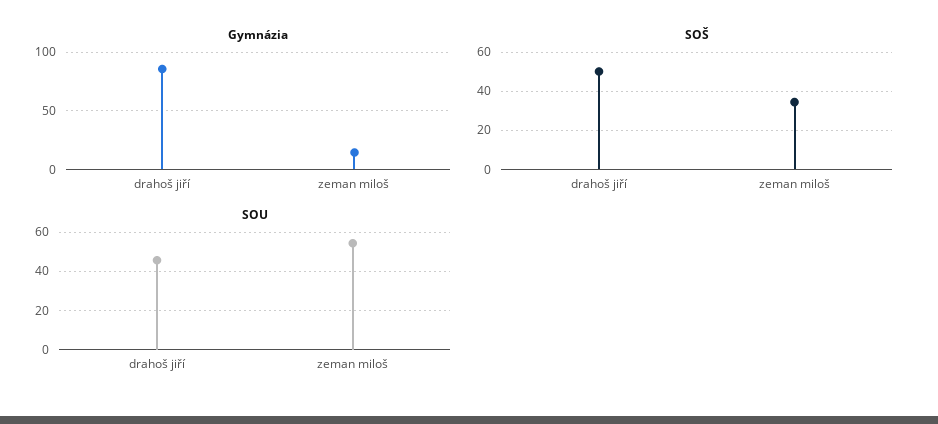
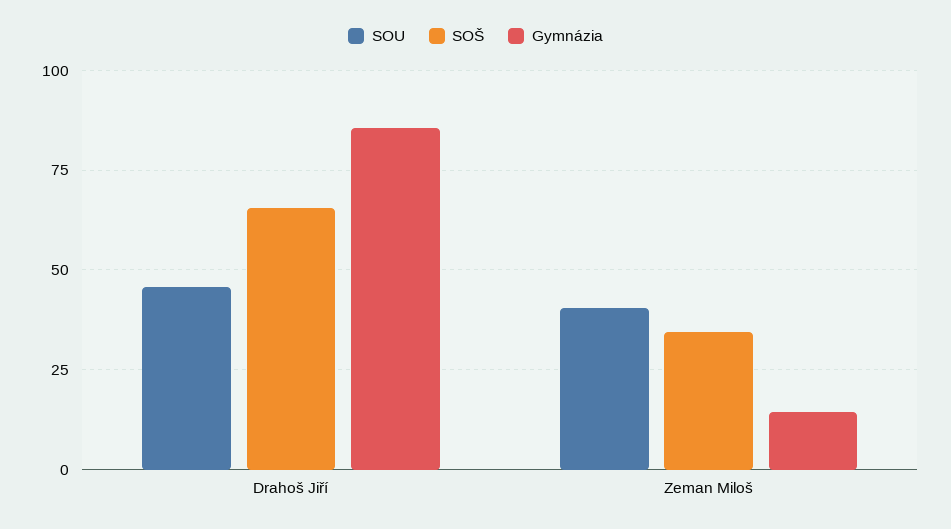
SOŠ, drahoš jiří: 50 -> 65
SOU, zeman miloš: 55 -> 40

